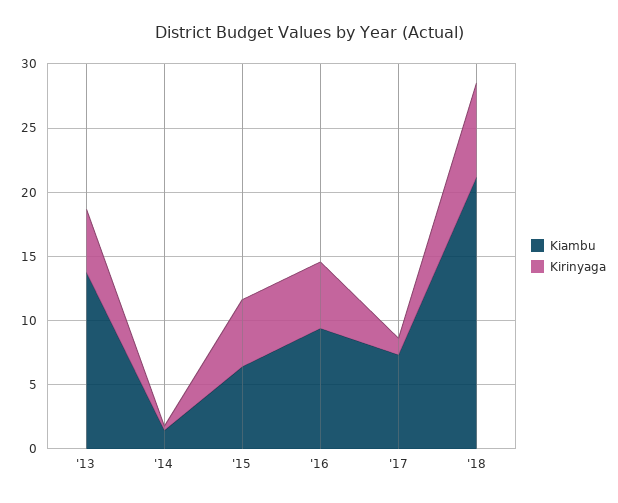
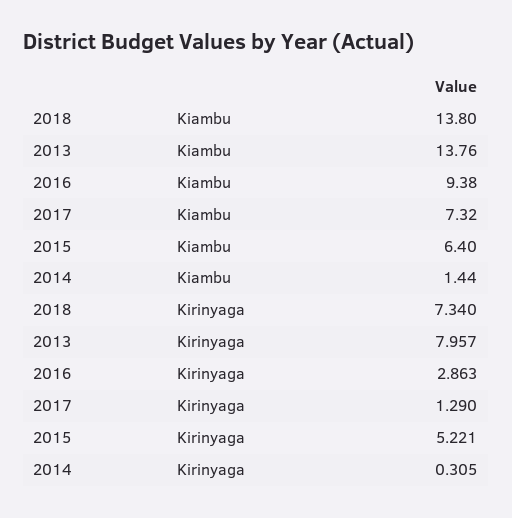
Kirinyaga, '13: 5 -> 7.957
Kirinyaga, '16: 5 -> 2.863
Kiambu, '18: 21 -> 13.8

